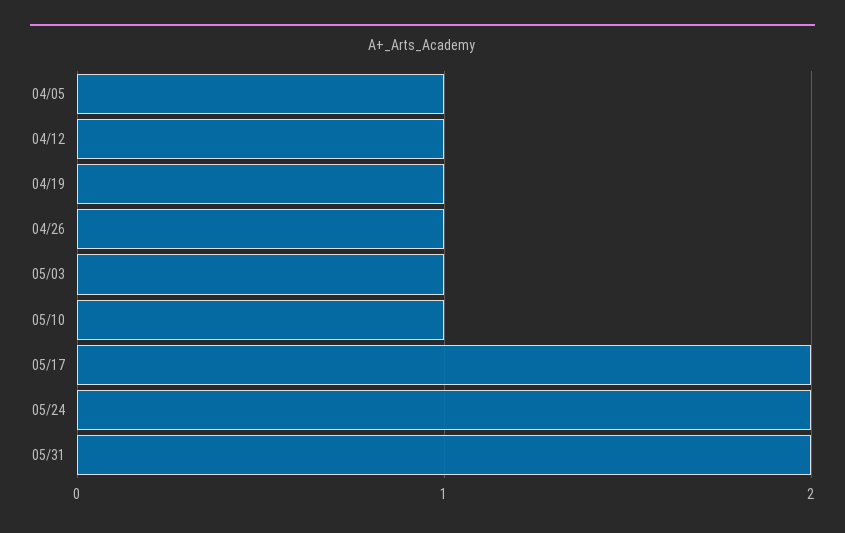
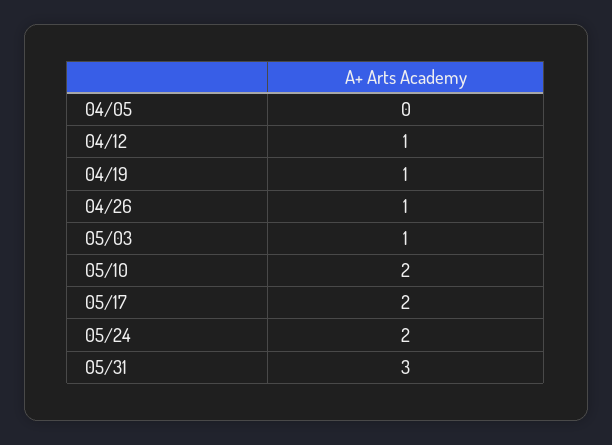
04/05: 1 -> 0
05/10: 1 -> 2
05/31: 2 -> 3

